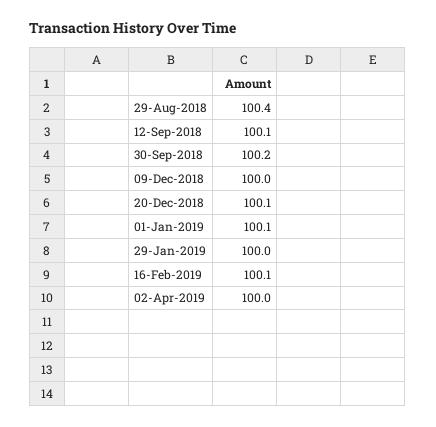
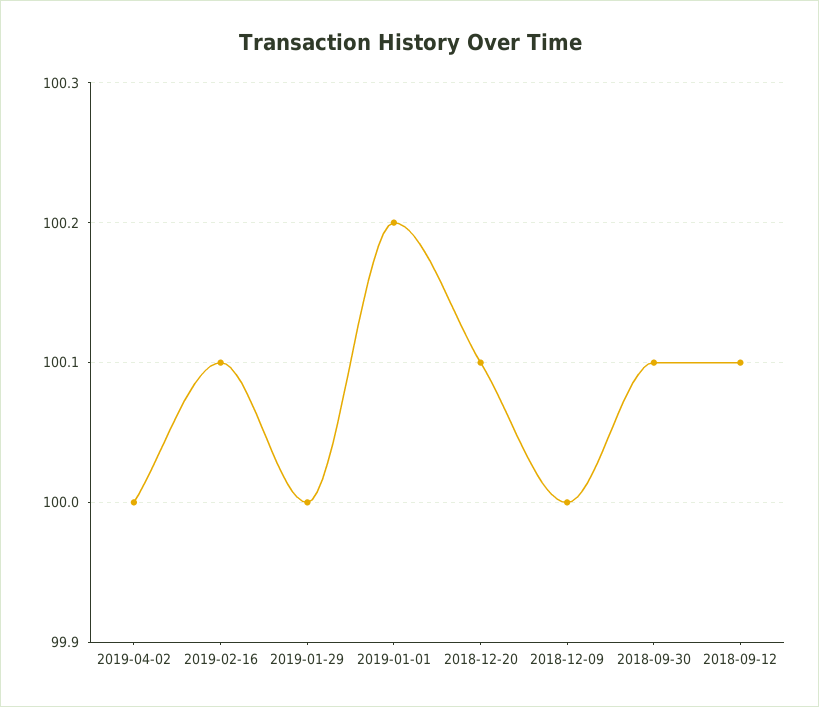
29-Aug-2018: 100.4 -> none
30-Sep-2018: 100.2 -> 100.1
01-Jan-2019: 100.1 -> 100.2

